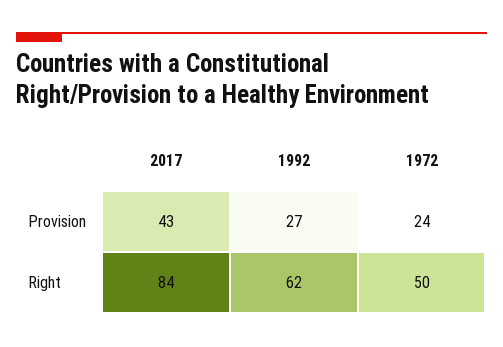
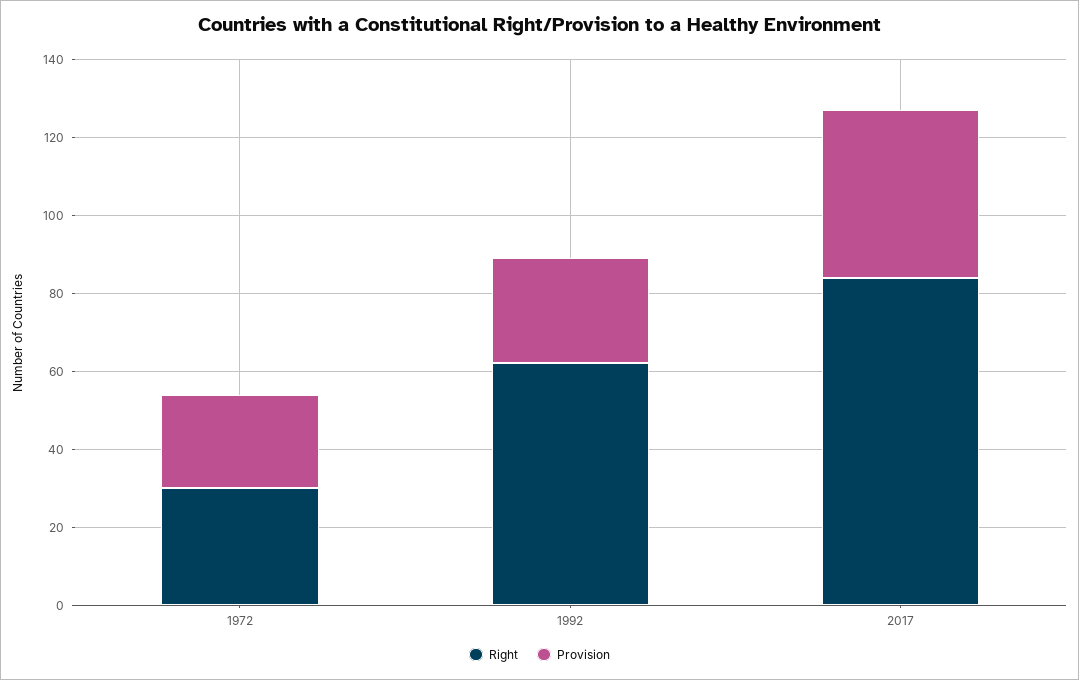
Right, 1972: 50 -> 30

